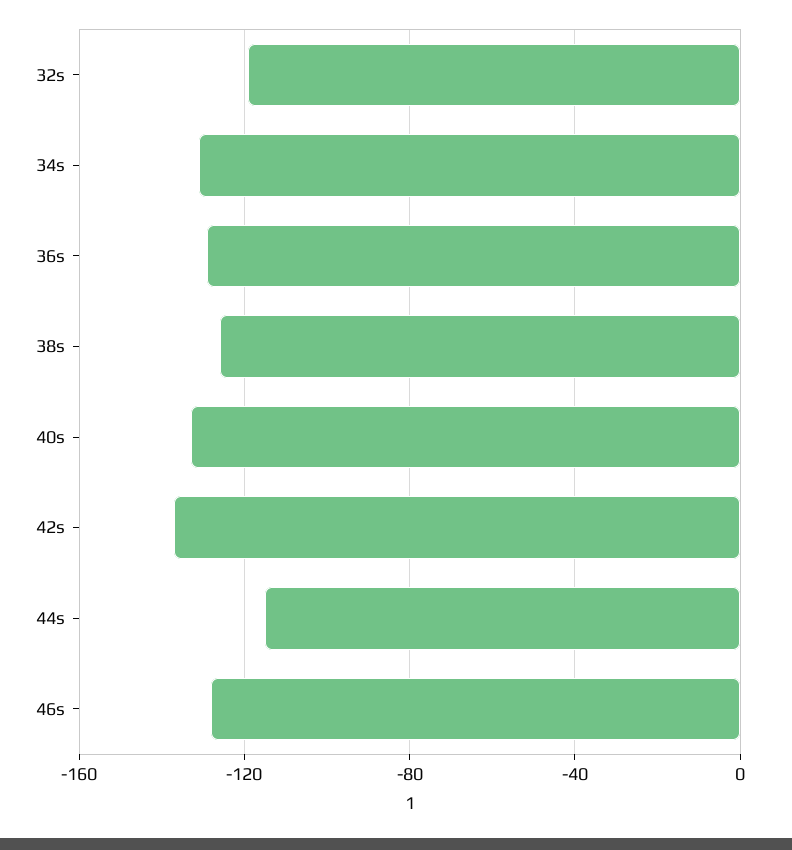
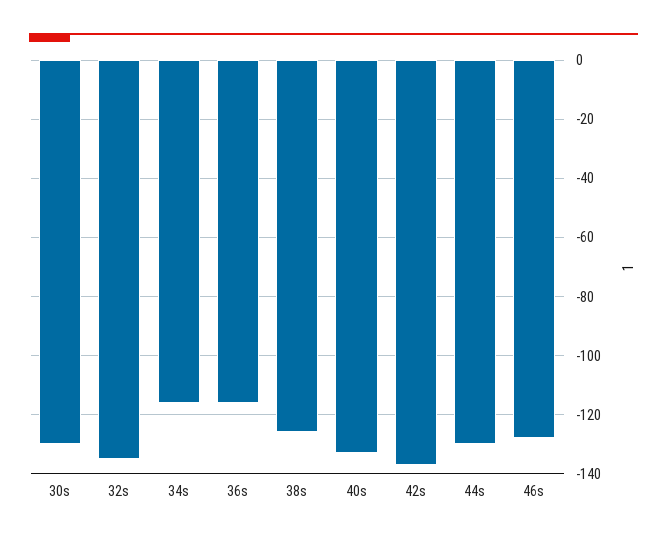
32s: -120 -> -135
34s: -130 -> -115
36s: -130 -> -115
44s: -115 -> -130
30s: none -> -130

